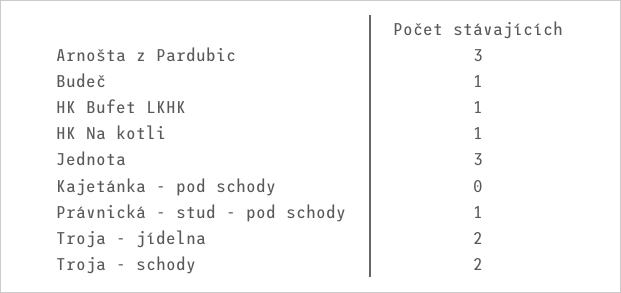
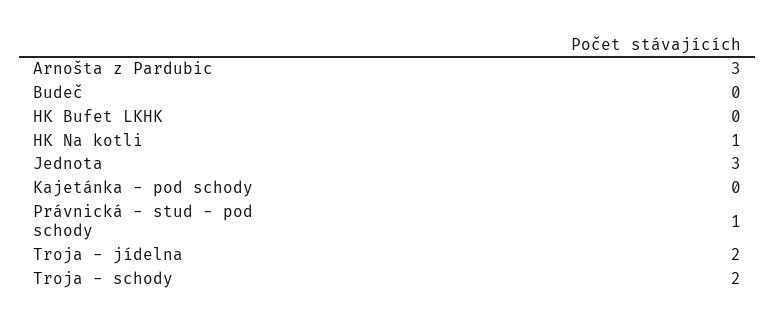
Budeč: 1 -> 0
HK Bufet LKHK: 1 -> 0

